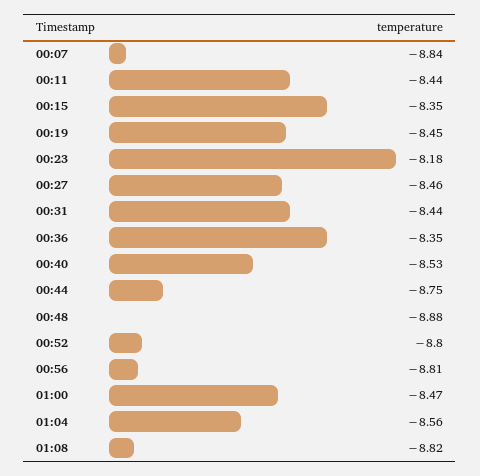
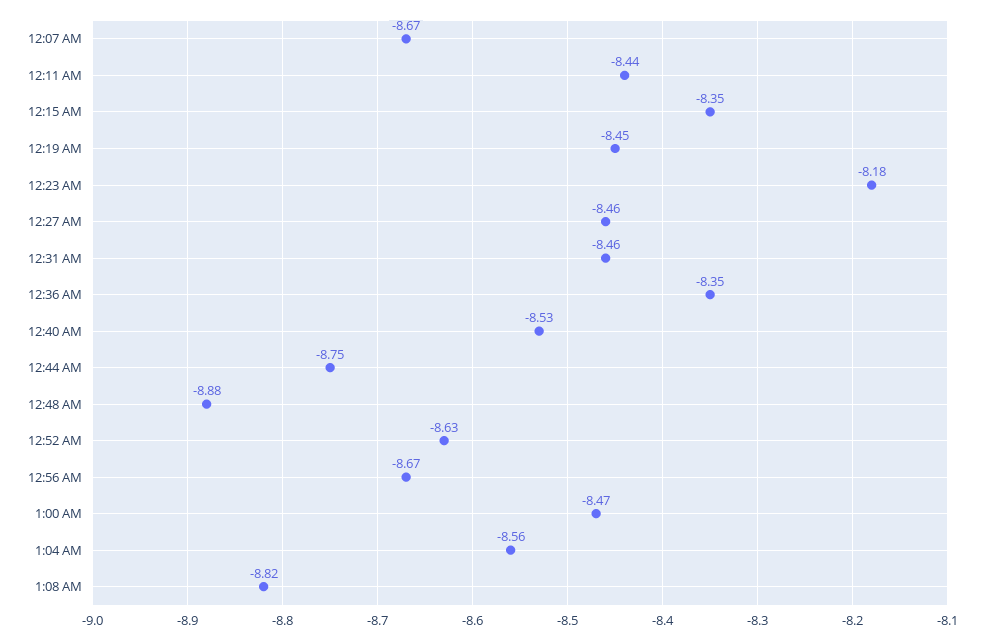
00:07: -8.84 -> -8.67
00:31: -8.44 -> -8.46
00:52: -8.8 -> -8.63
00:56: -8.81 -> -8.67

